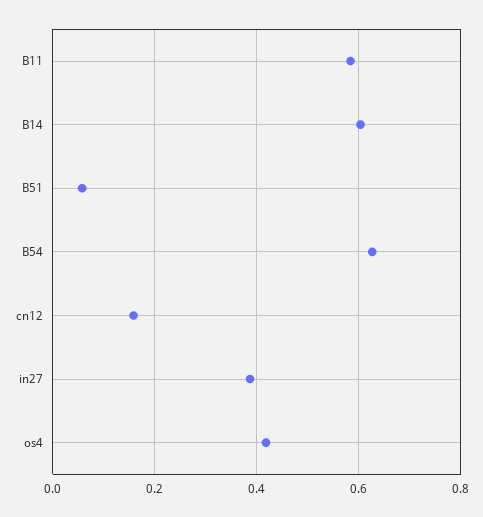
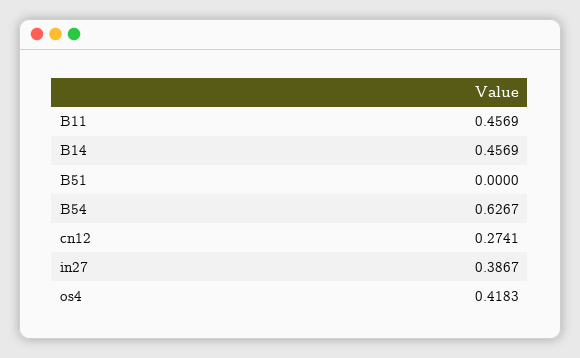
B11: 0.58 -> 0.4569
B14: 0.6 -> 0.4569
B51: 0.06 -> 0
cn12: 0.16 -> 0.2741

